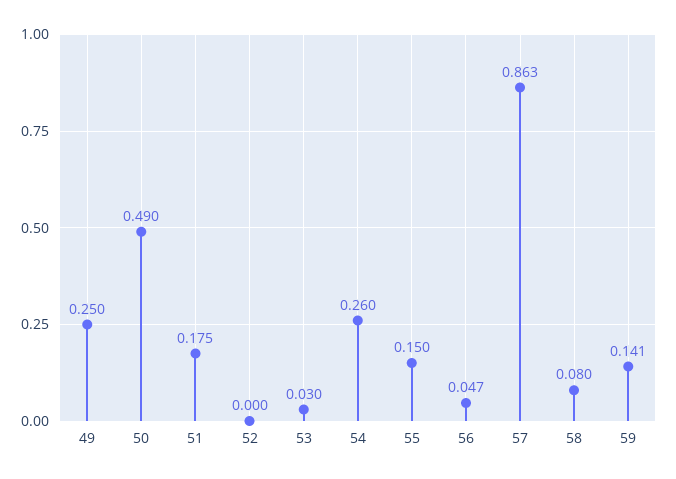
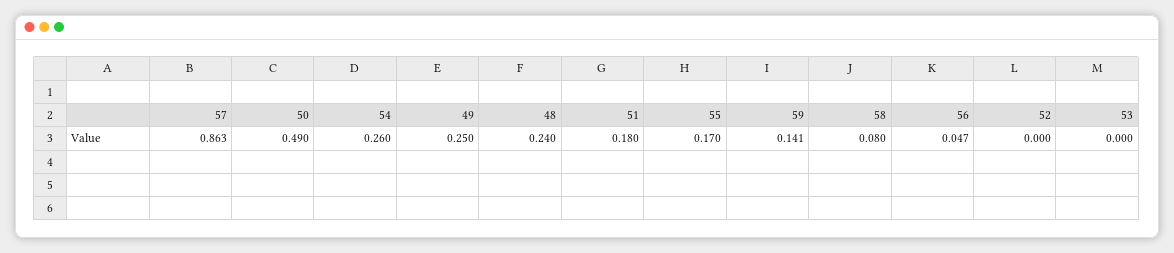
51: 0.175 -> 0.18
53: 0.03 -> 0
55: 0.15 -> 0.17
48: none -> 0.24

